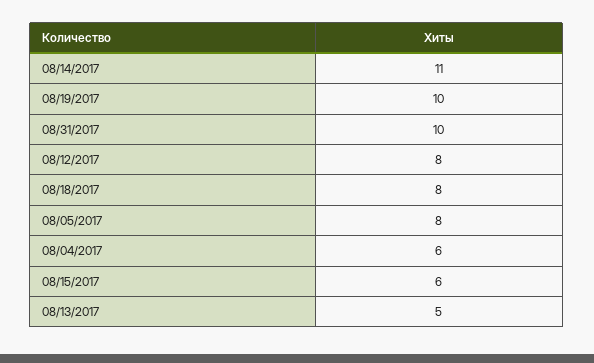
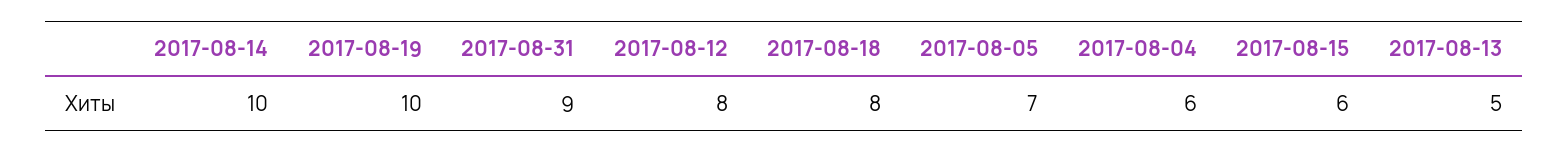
08/14/2017: 11 -> 10
08/31/2017: 10 -> 9
08/05/2017: 8 -> 7

